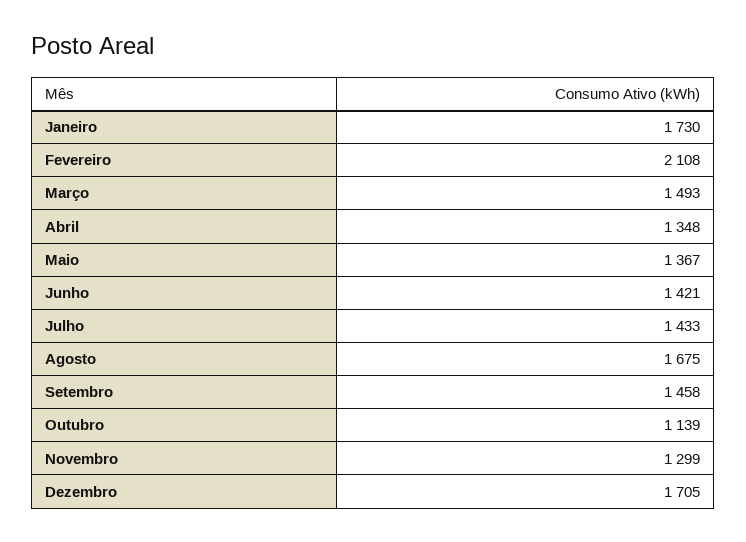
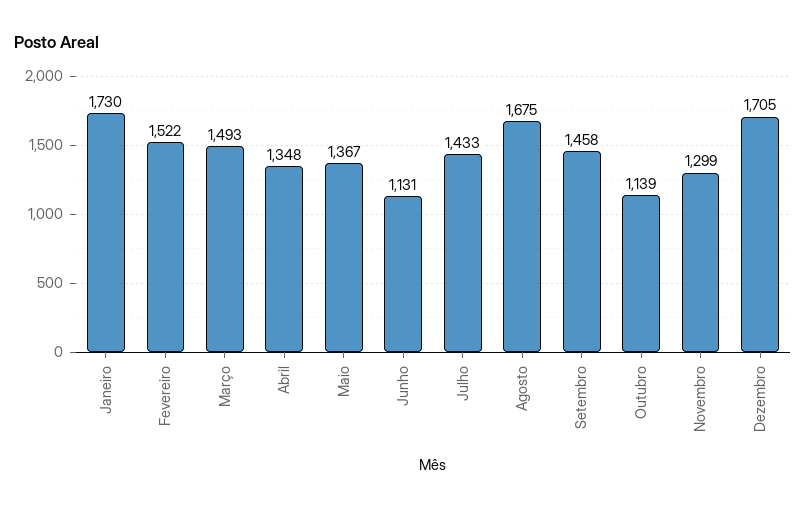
Fevereiro: 2108 -> 1522
Junho: 1421 -> 1131

